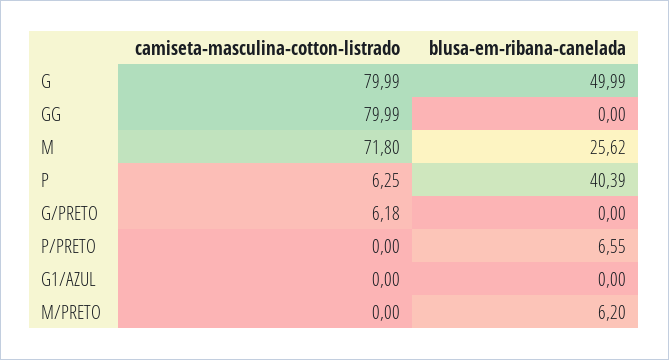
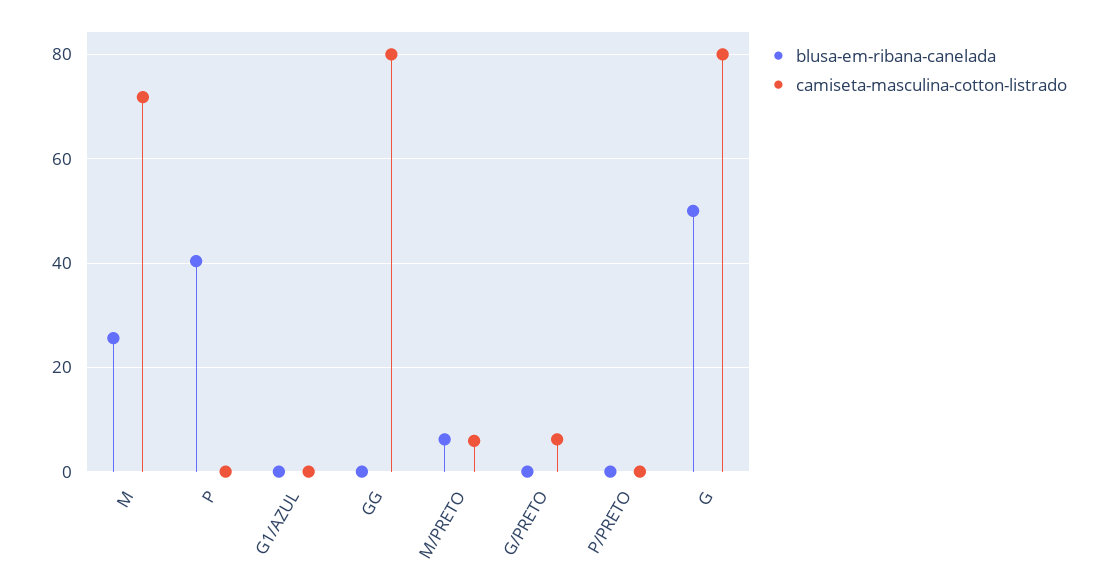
camiseta-masculina-cotton-listrado, P: 6.25 -> 0
blusa-em-ribana-canelada, P/PRETO: 6.55 -> 0
camiseta-masculina-cotton-listrado, M/PRETO: 0 -> 6

